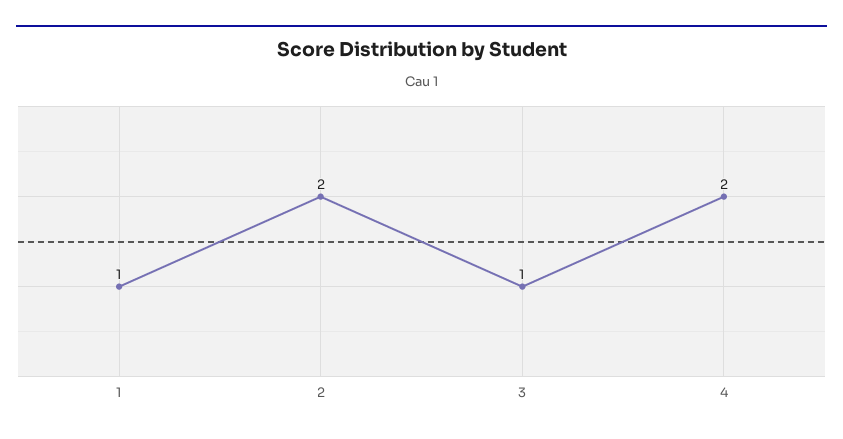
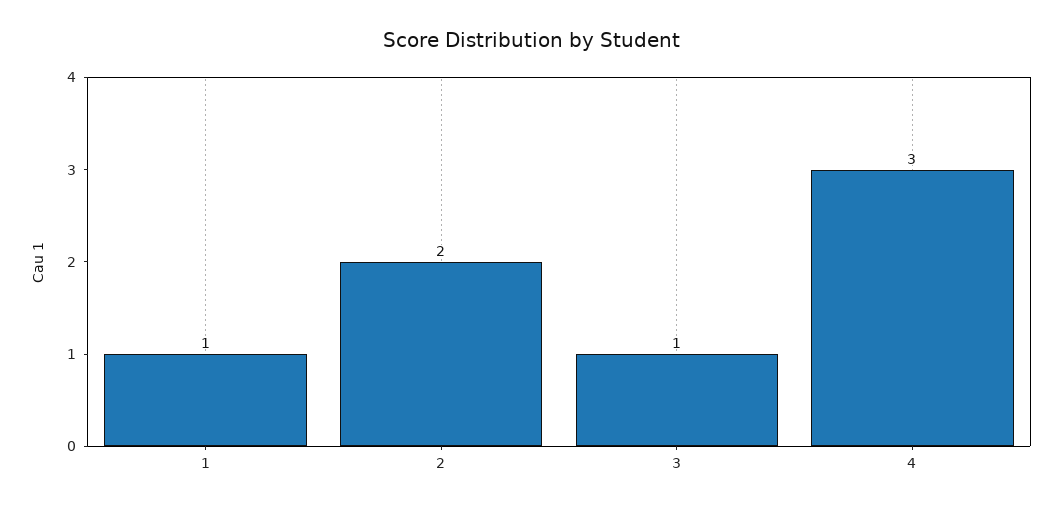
4: 2 -> 3

